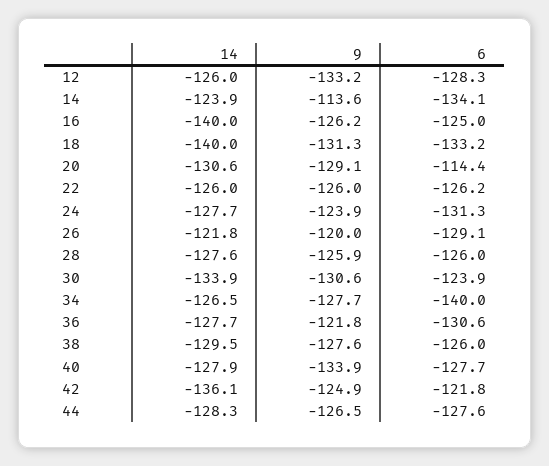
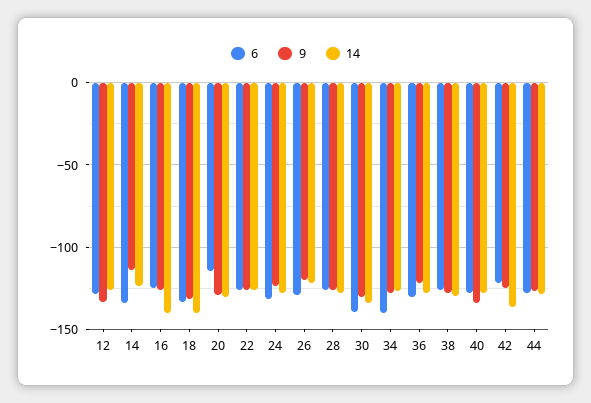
6, 30: -123.9 -> -140

